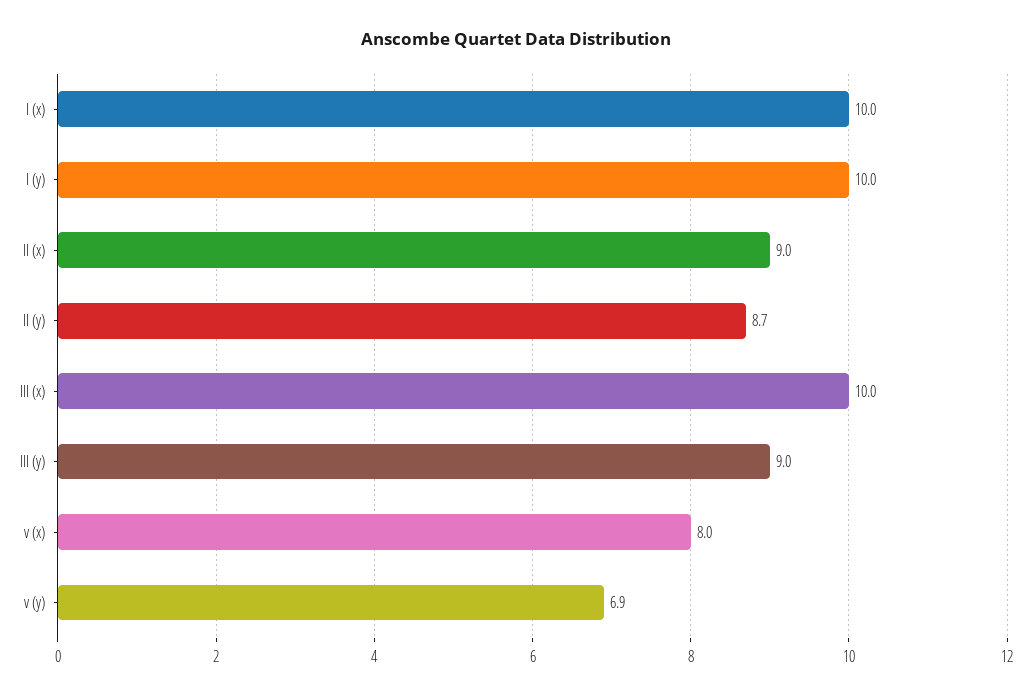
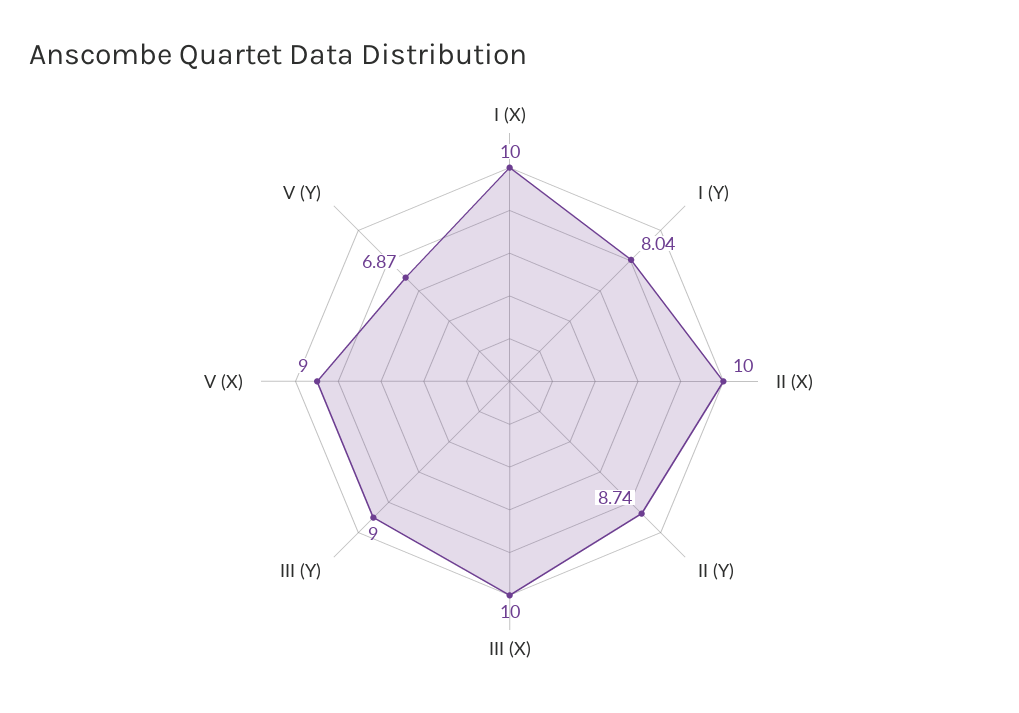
I (y): 10 -> 8.04
II (x): 9 -> 10
v (x): 8 -> 9

